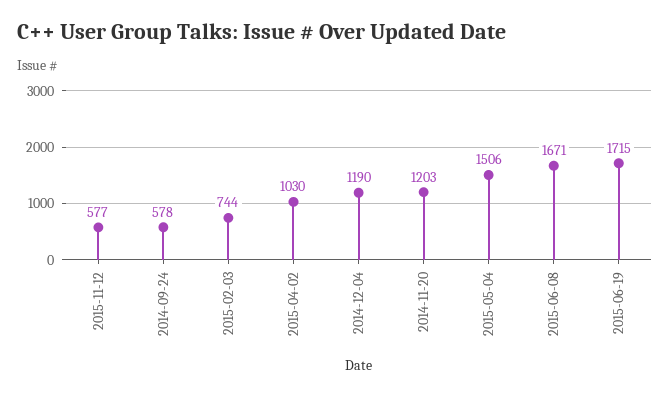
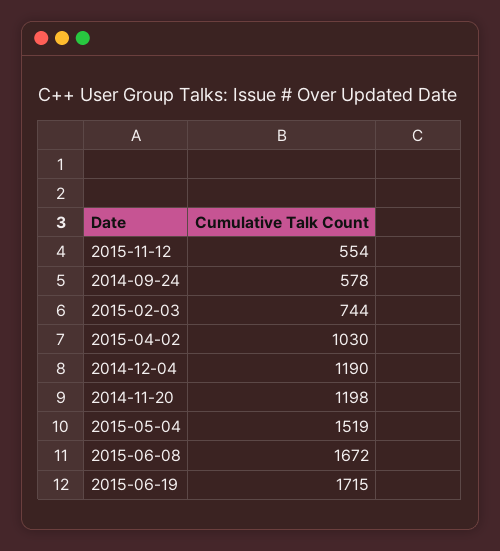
2015-11-12: 577 -> 554
2014-11-20: 1203 -> 1198
2015-05-04: 1506 -> 1519
2015-06-08: 1671 -> 1672

